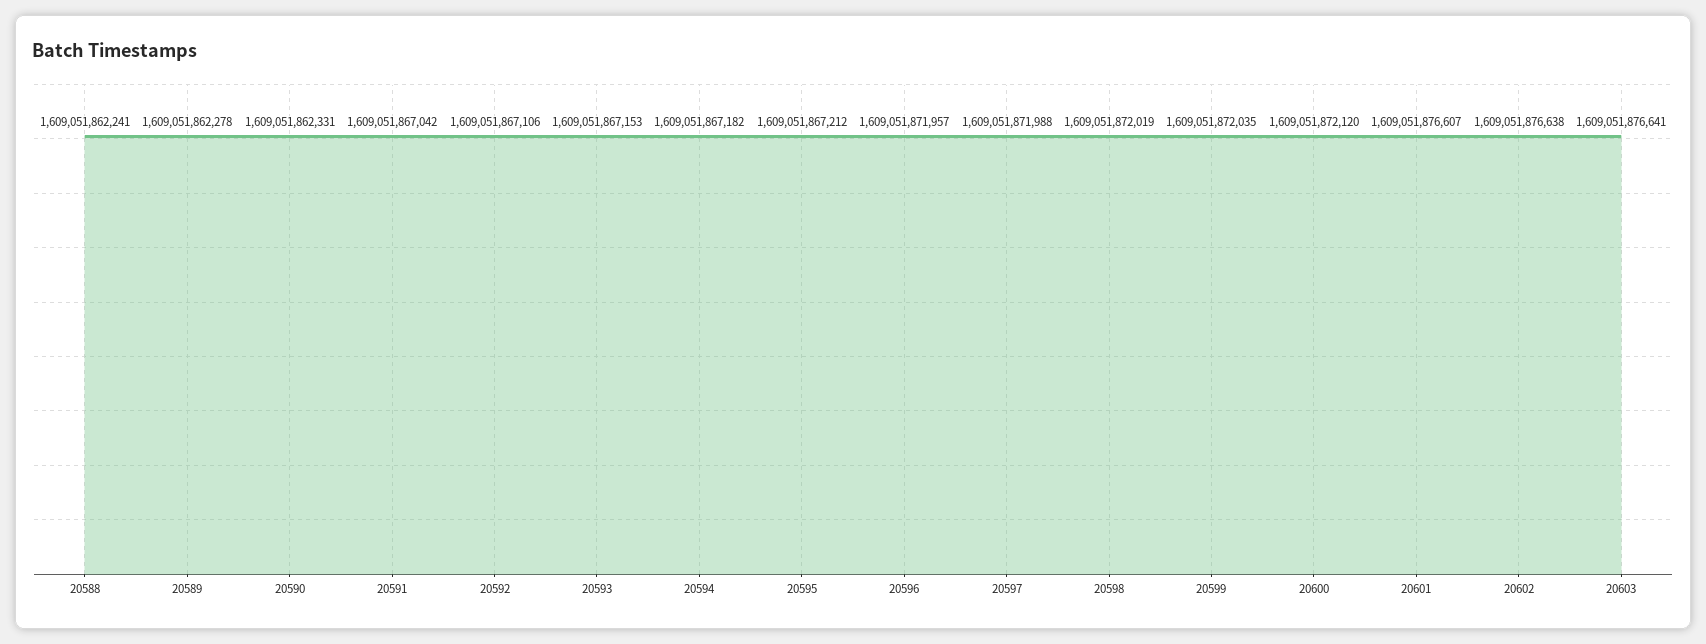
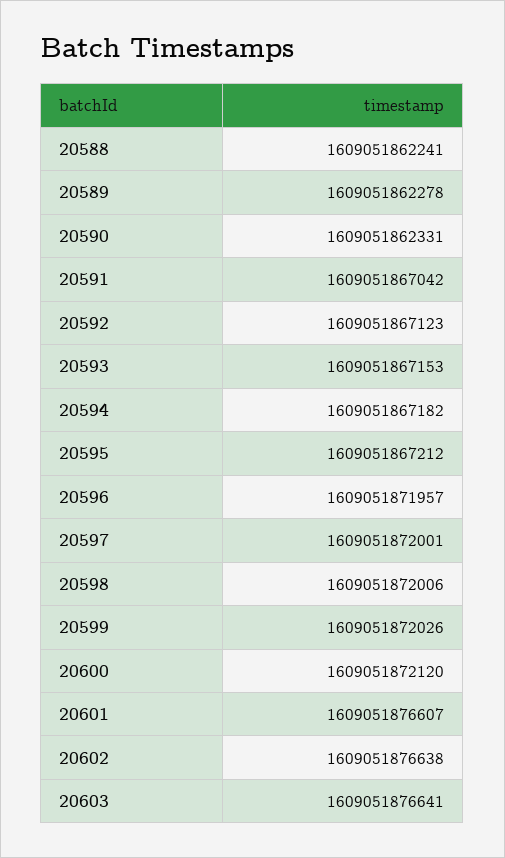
20592: 1609051867106 -> 1609051867123
20597: 1609051871988 -> 1609051872001
20598: 1609051872019 -> 1609051872006
20599: 1609051872035 -> 1609051872026

